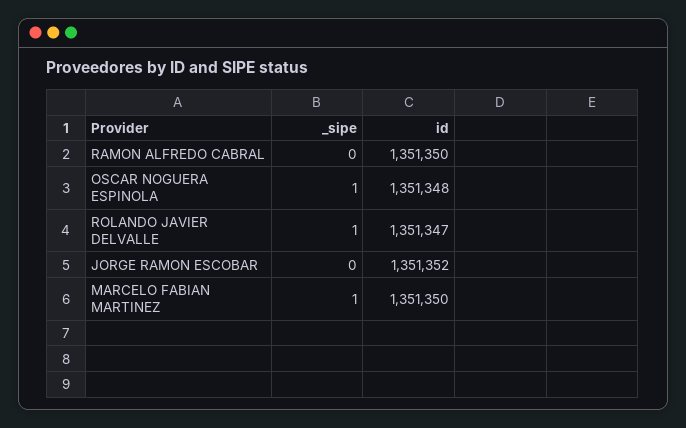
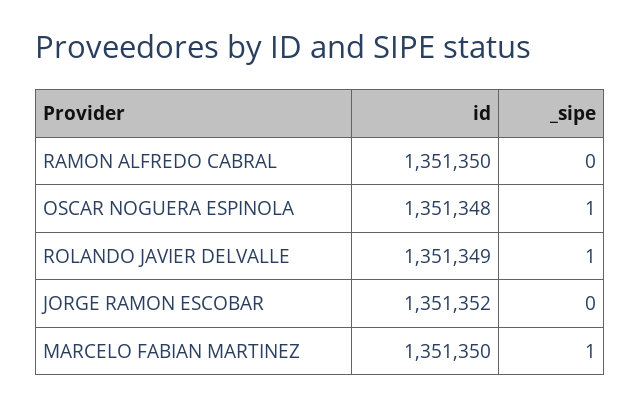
id, ROLANDO JAVIER DELVALLE: 1351347 -> 1351349

